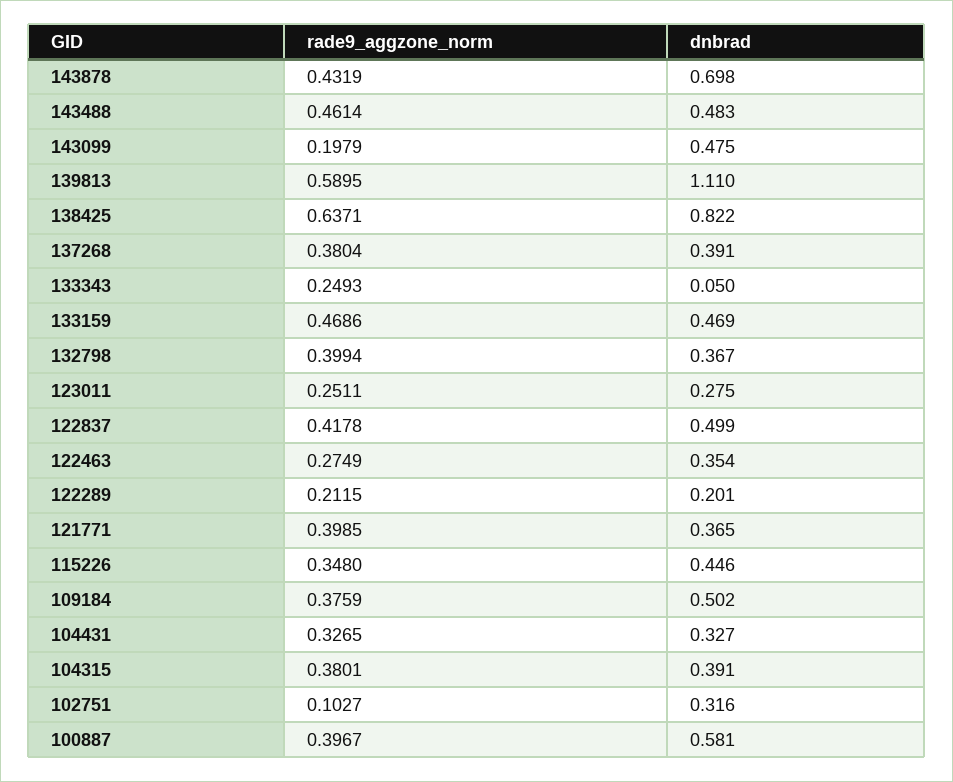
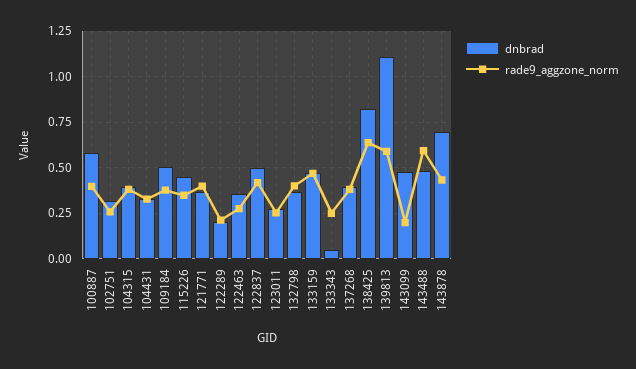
rade9_aggzone_norm, 143488: 0.4614 -> 0.6
rade9_aggzone_norm, 102751: 0.1027 -> 0.25

